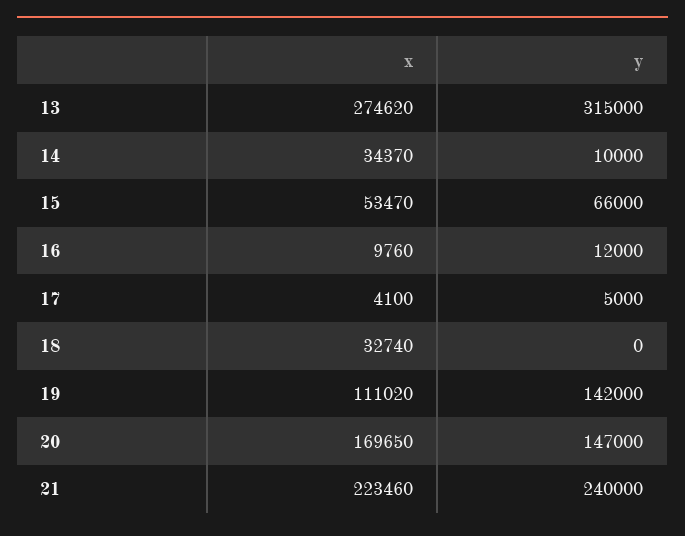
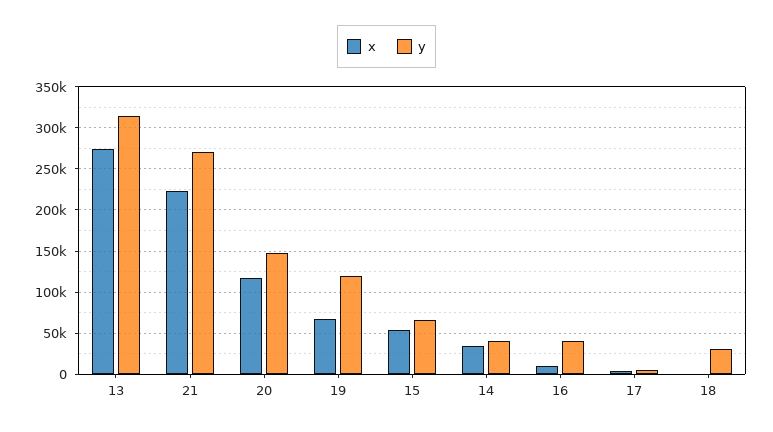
y, 14: 10000 -> 40000
y, 16: 12000 -> 40000
x, 18: 32740 -> 0
y, 18: 0 -> 30000
x, 19: 111020 -> 70000
y, 19: 142000 -> 120000
x, 20: 169650 -> 120000
y, 21: 240000 -> 270000

